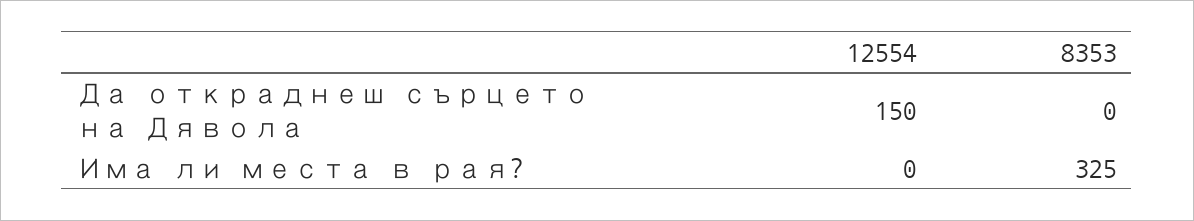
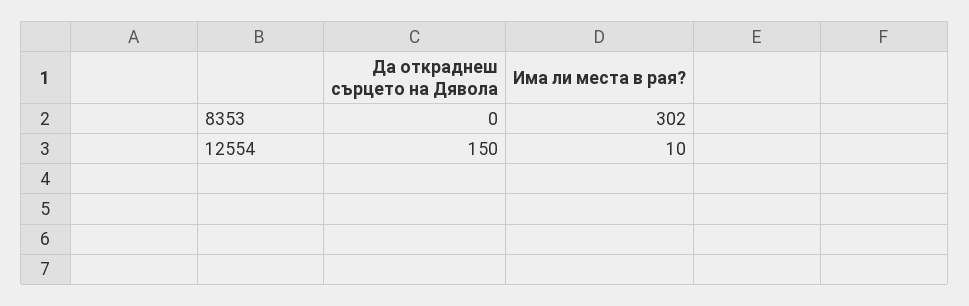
12554, Има ли места в рая?: 0 -> 10
8353, Има ли места в рая?: 325 -> 302

